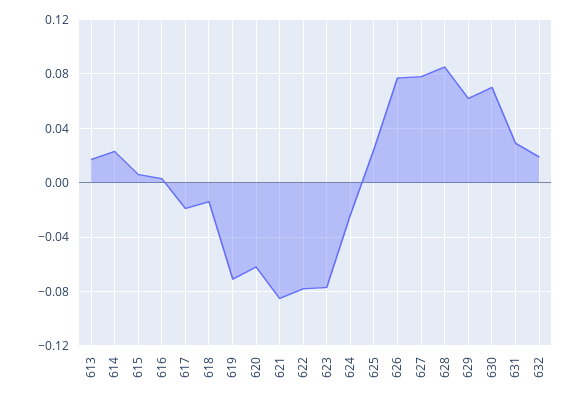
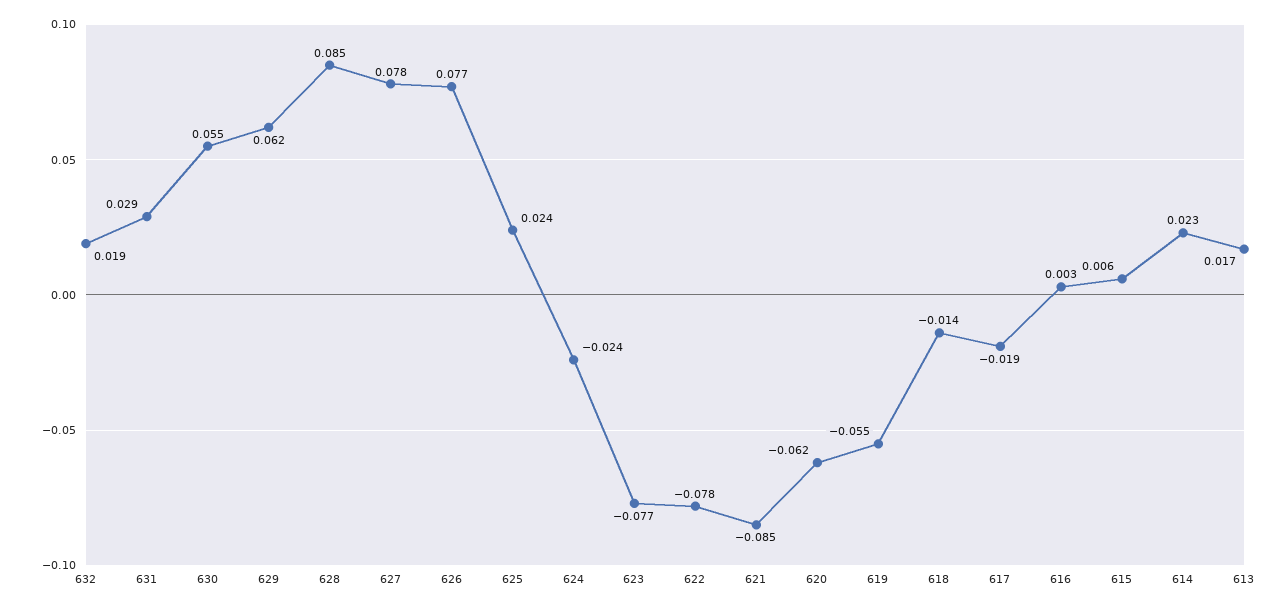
619: -0.07 -> -0.055
630: 0.07 -> 0.055

